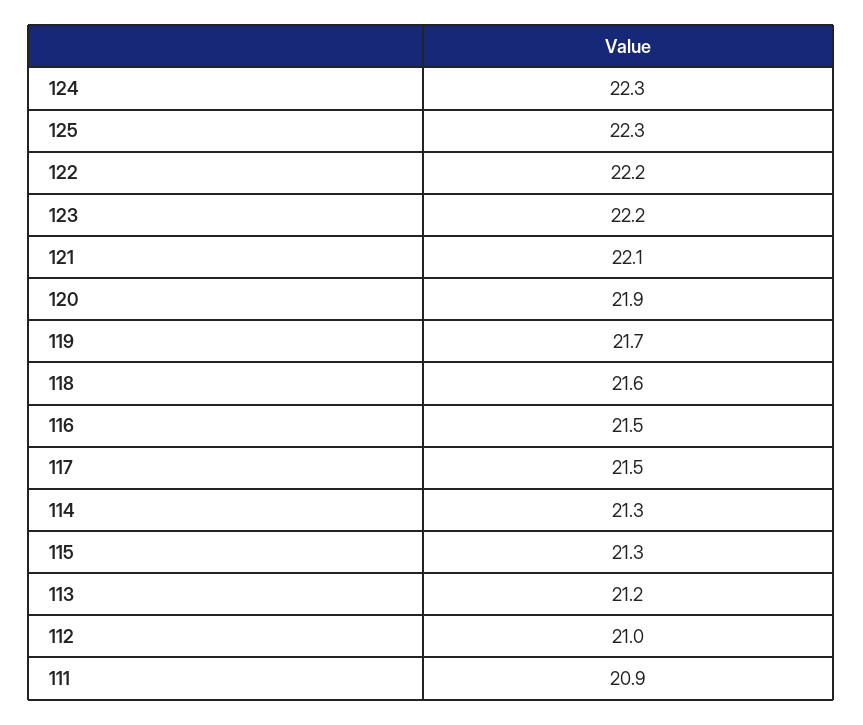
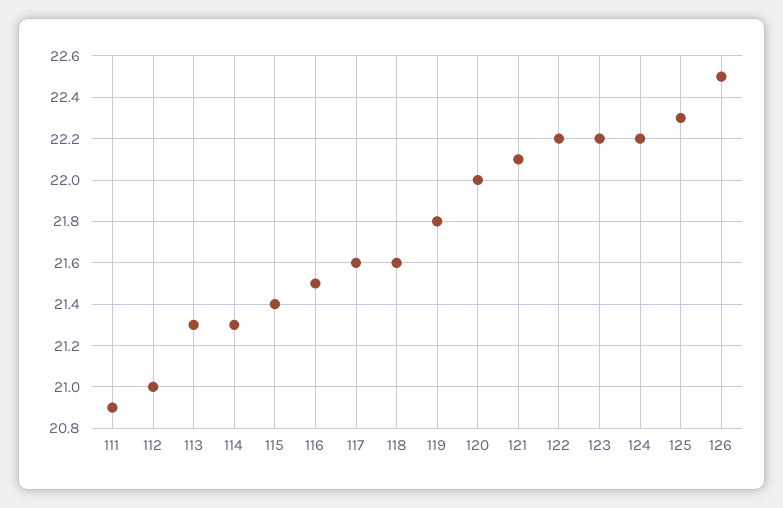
124: 22.3 -> 22.2
120: 21.9 -> 22
119: 21.7 -> 21.8
117: 21.5 -> 21.6
115: 21.3 -> 21.4
113: 21.2 -> 21.3
126: none -> 22.5

